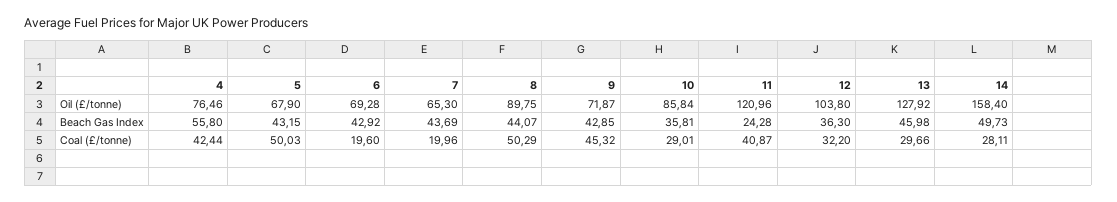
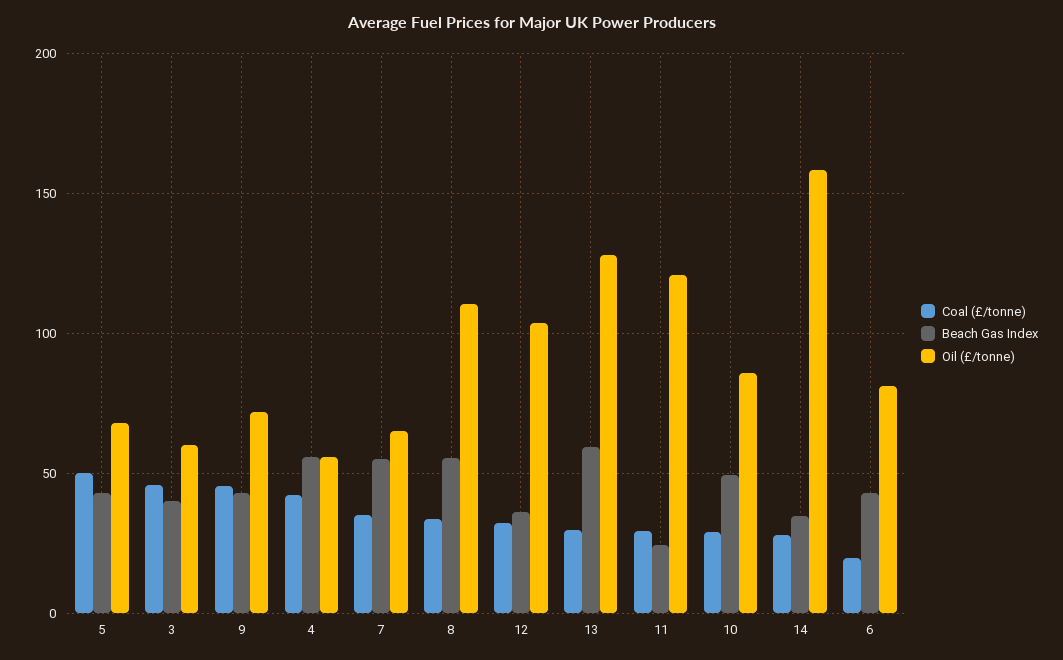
Oil (£/tonne), 4: 76.46 -> 55
Oil (£/tonne), 6: 69.28 -> 80
Oil (£/tonne), 8: 89.75 -> 110
Beach Gas Index, 7: 43.69 -> 55
Beach Gas Index, 8: 44.07 -> 55
Beach Gas Index, 10: 35.81 -> 50
Beach Gas Index, 13: 45.98 -> 60
Beach Gas Index, 14: 49.73 -> 35
Coal (£/tonne), 7: 19.96 -> 35
Coal (£/tonne), 8: 50.29 -> 35
Coal (£/tonne), 11: 40.87 -> 30
Coal (£/tonne), 3: none -> 45
Beach Gas Index, 3: none -> 40
Oil (£/tonne), 3: none -> 60

